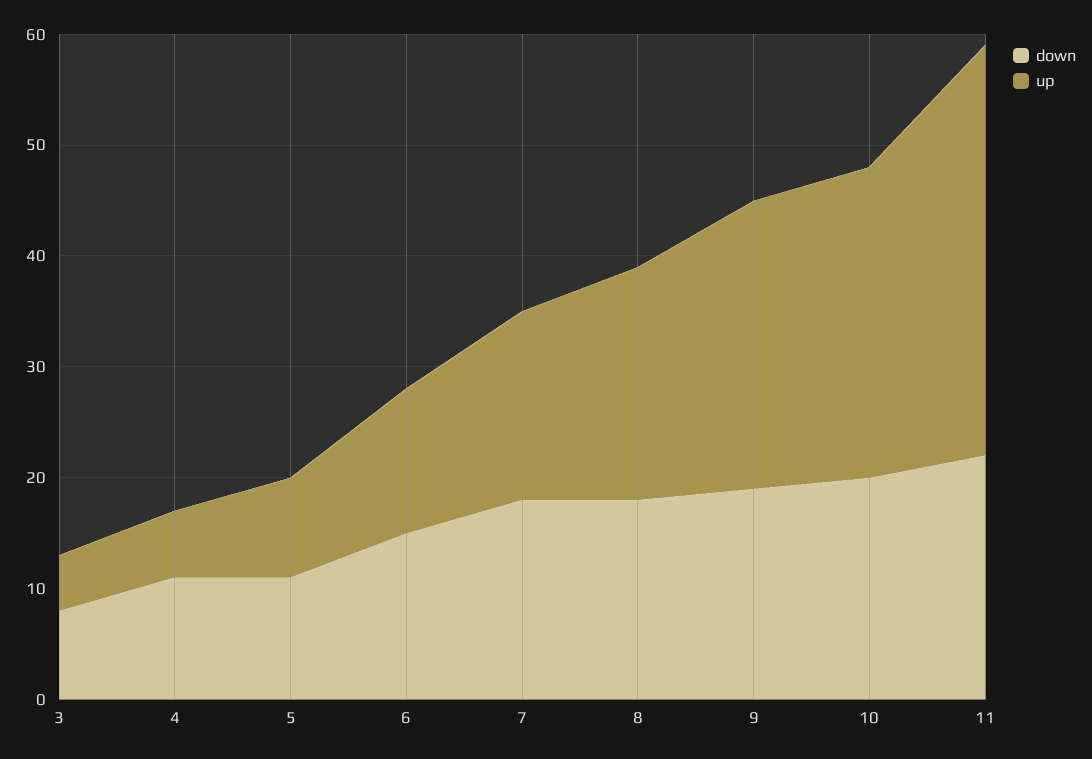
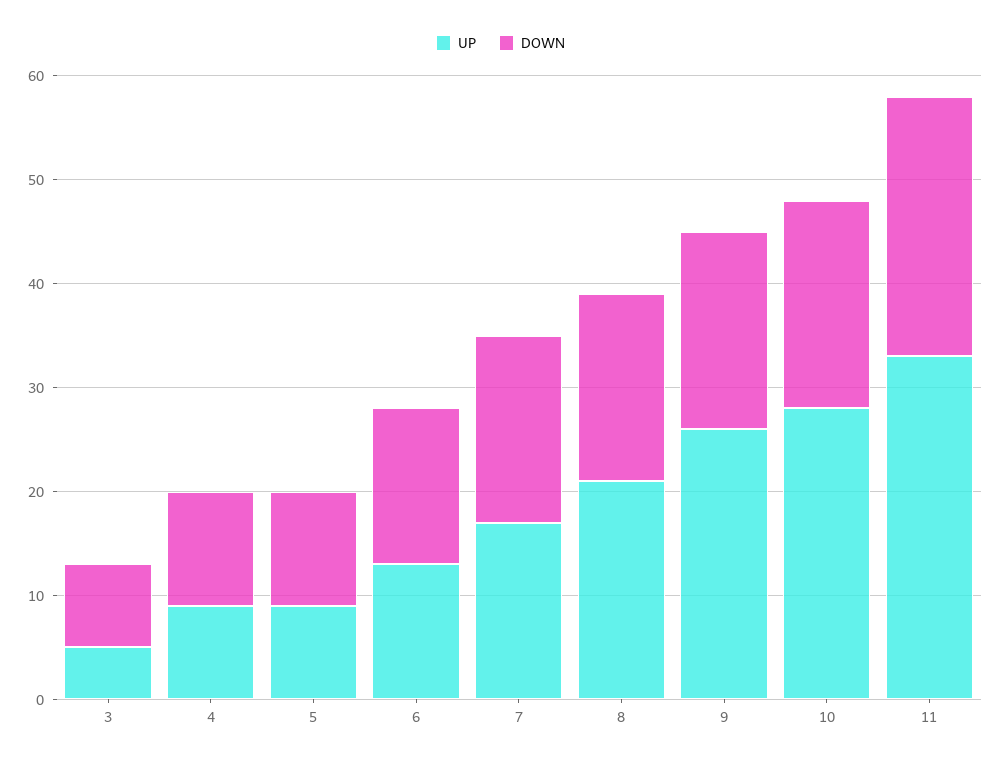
up, 4: 6 -> 9
down, 11: 22 -> 25
up, 11: 37 -> 33

